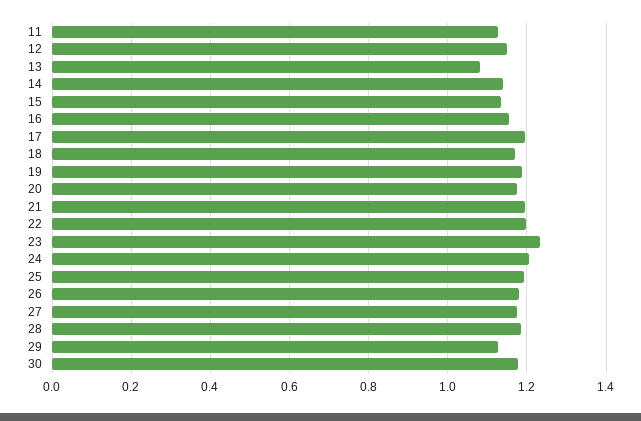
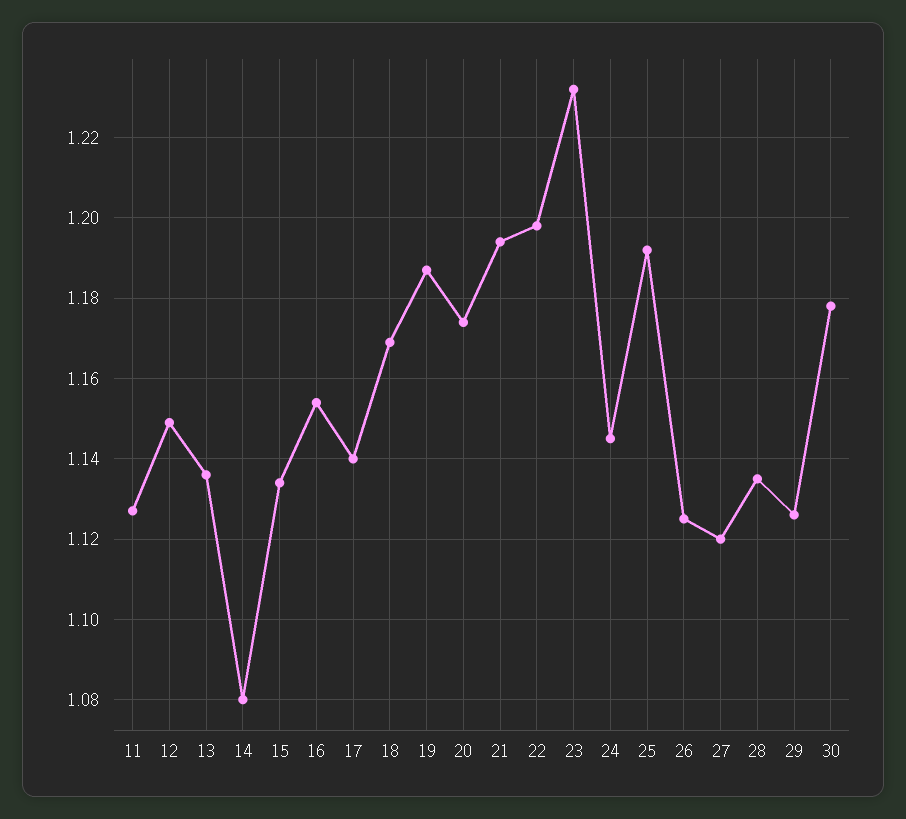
13: 1.08 -> 1.135
14: 1.14 -> 1.08
17: 1.2 -> 1.14
24: 1.2 -> 1.145
26: 1.18 -> 1.125
27: 1.18 -> 1.12
28: 1.18 -> 1.135

